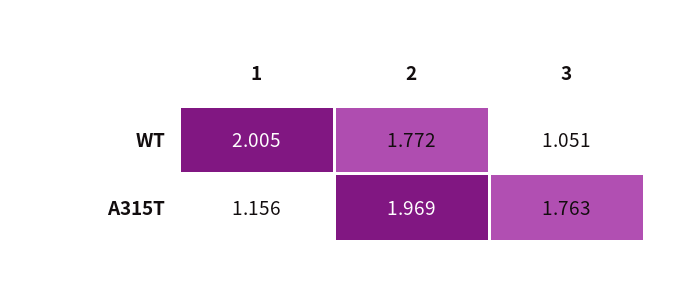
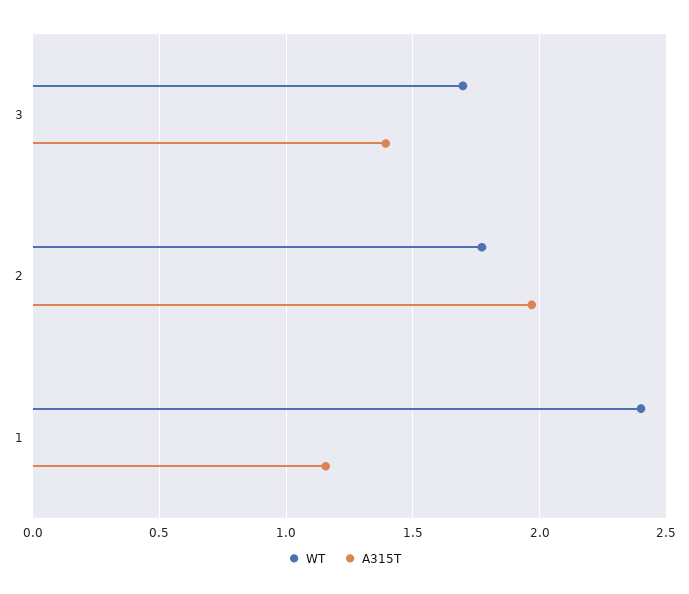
WT, 1: 2.005 -> 2.4
WT, 3: 1.051 -> 1.7
A315T, 3: 1.763 -> 1.4

